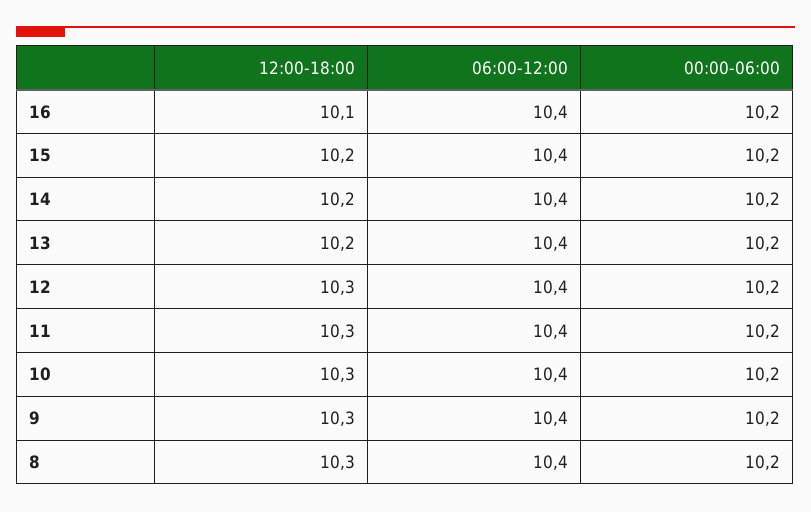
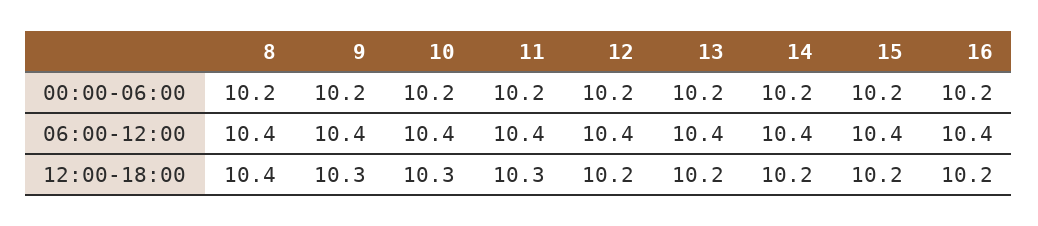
12:00-18:00, 16: 10.1 -> 10.2
12:00-18:00, 12: 10.3 -> 10.2
12:00-18:00, 8: 10.3 -> 10.4

